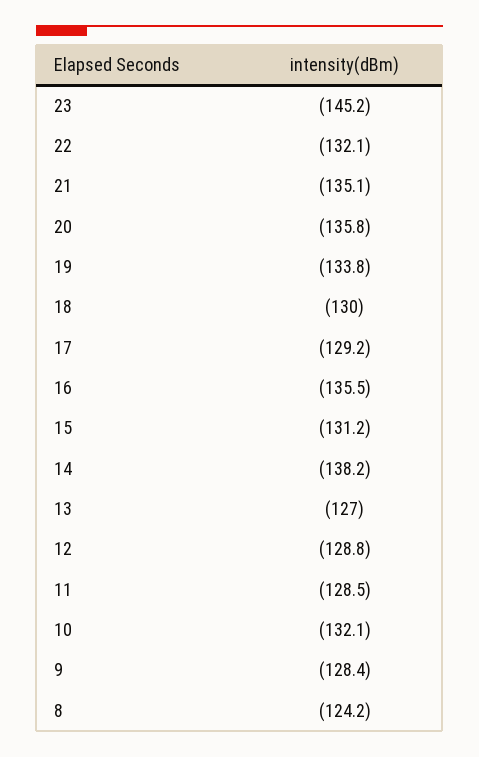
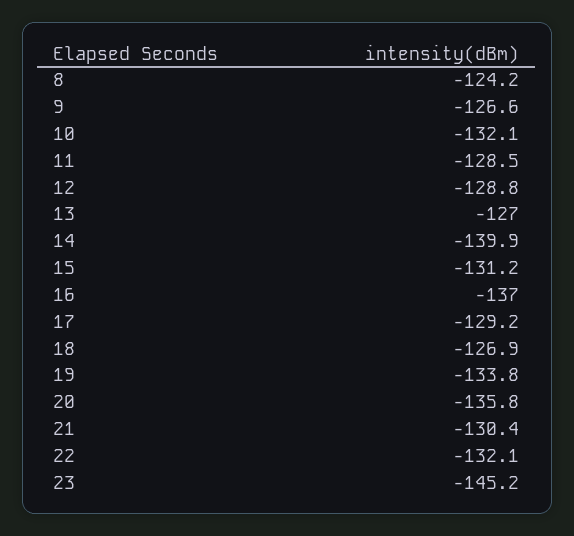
21: -135.1 -> -130.4
18: -130 -> -126.9
16: -135.5 -> -137
14: -138.2 -> -139.9
9: -128.4 -> -126.6

